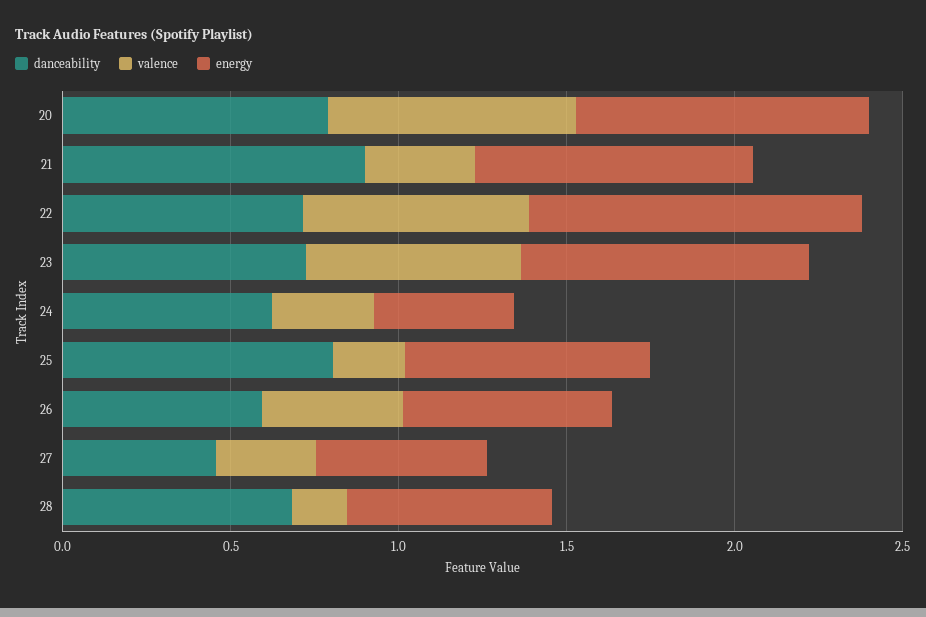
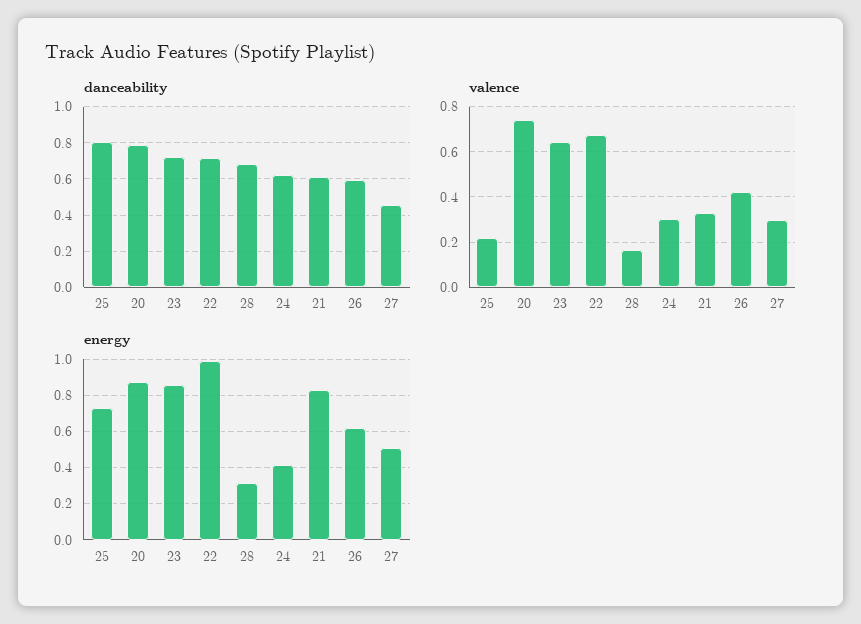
danceability, 21: 0.9 -> 0.6
energy, 28: 0.6 -> 0.3

